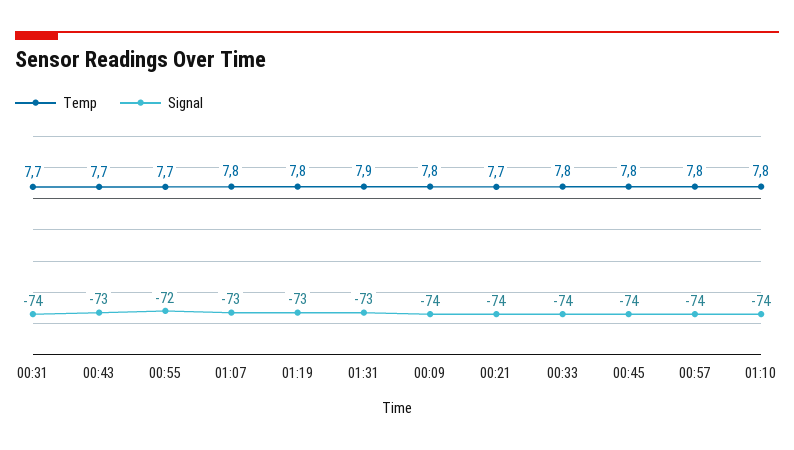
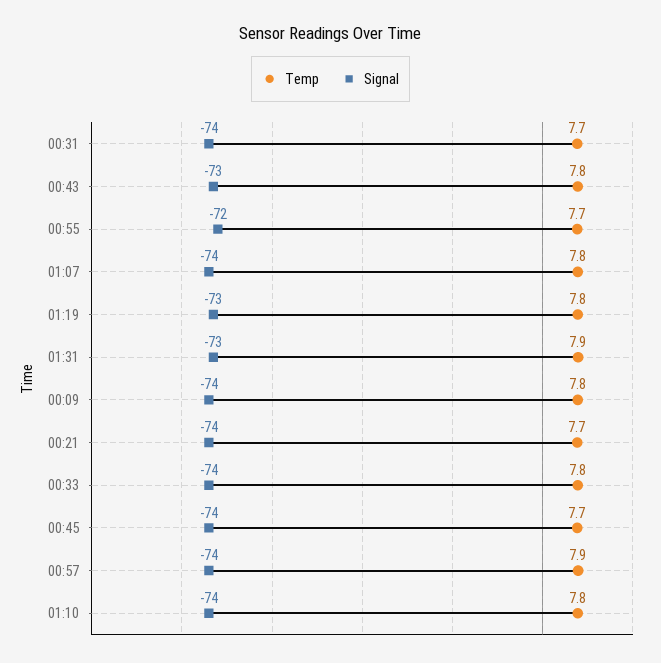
Temp, 00:43: 7.7 -> 7.8
Signal, 01:07: -73 -> -74
Temp, 00:45: 7.8 -> 7.7
Temp, 00:57: 7.8 -> 7.9

